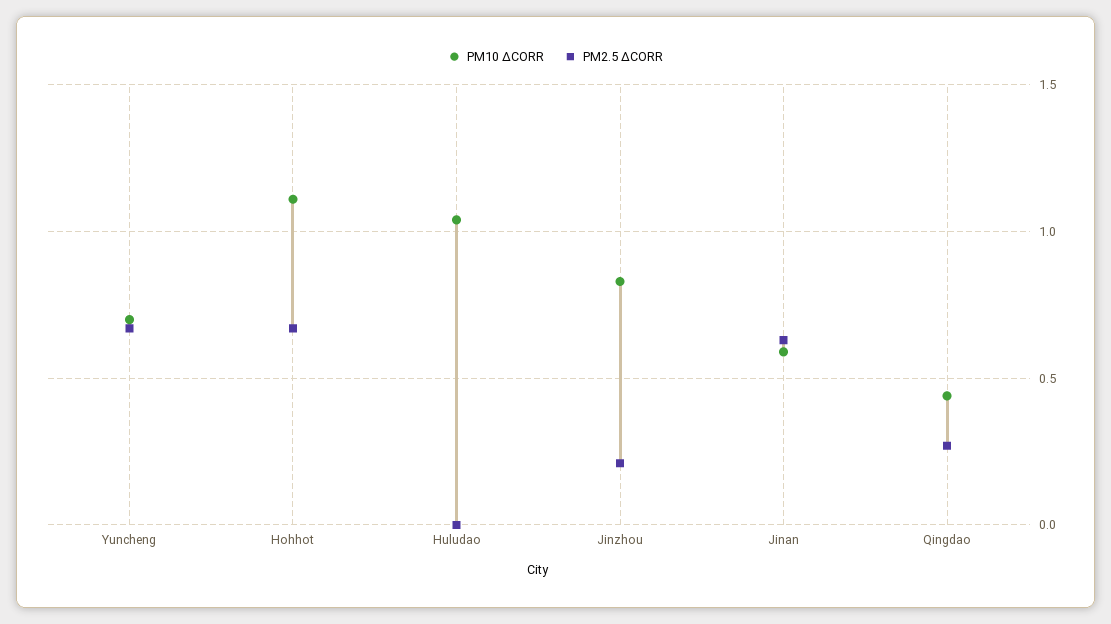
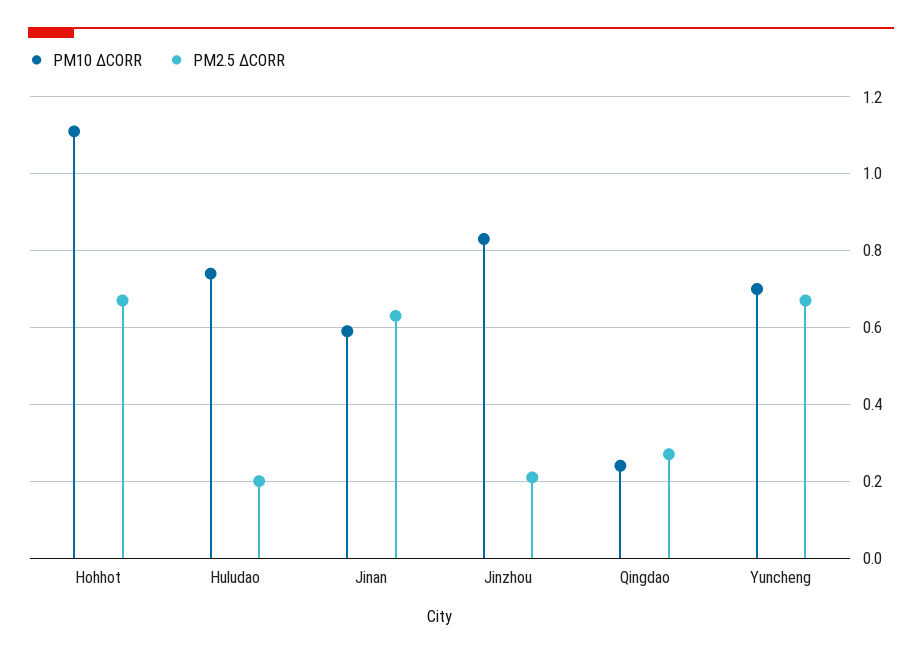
PM10 ΔCORR, Huludao: 1.05 -> 0.75
PM2.5 ΔCORR, Huludao: 0 -> 0.2
PM10 ΔCORR, Qingdao: 0.45 -> 0.25

